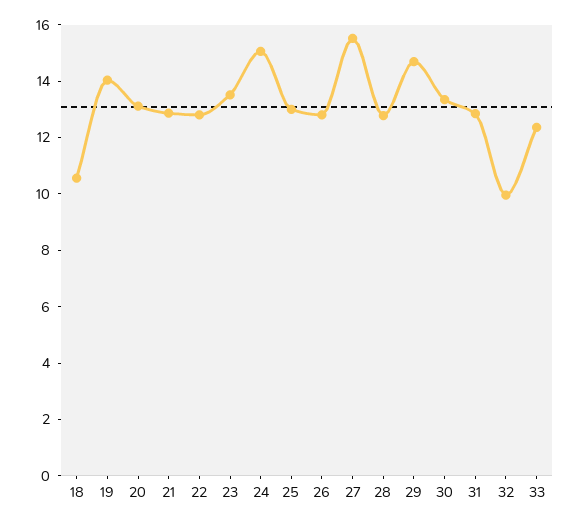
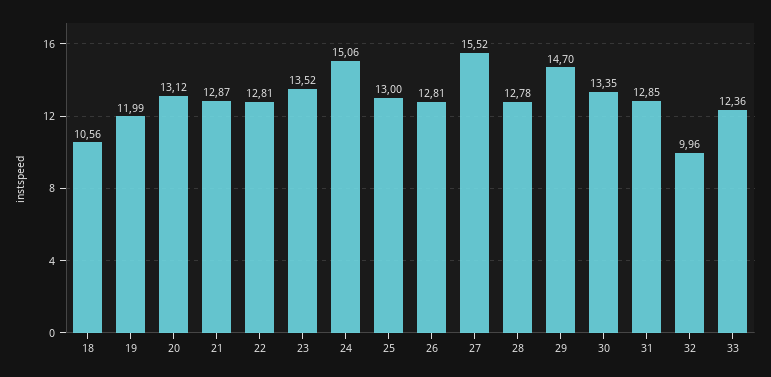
19: 14 -> 11.99

